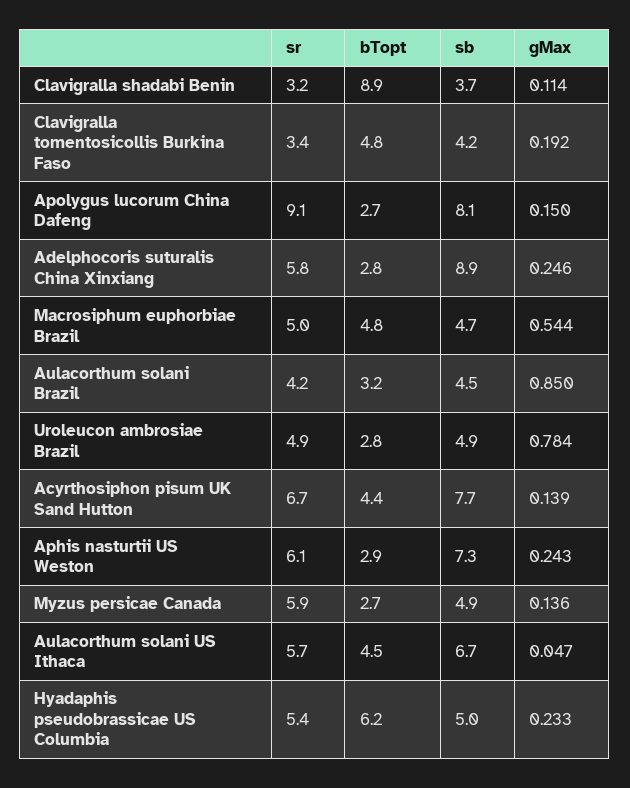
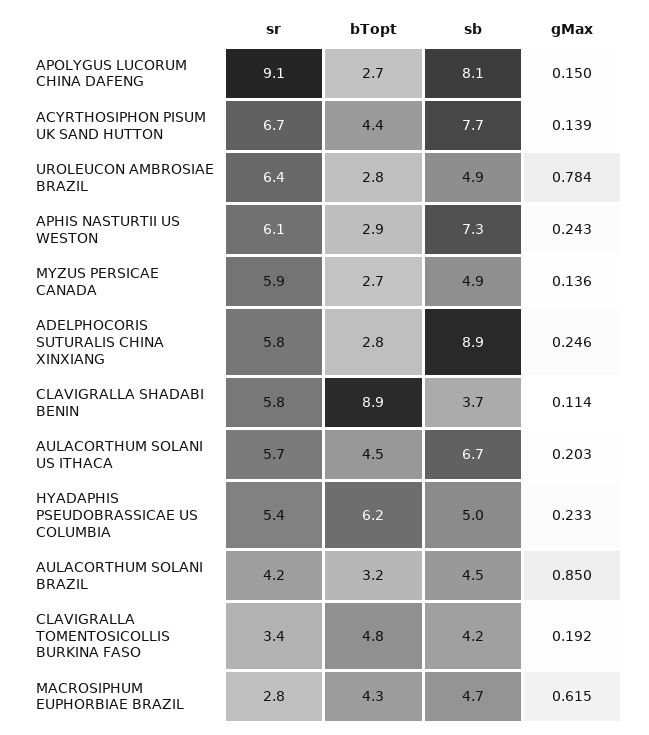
sr, Clavigralla shadabi Benin: 3.2 -> 5.8
sr, Macrosiphum euphorbiae Brazil: 5 -> 2.8
bTopt, Macrosiphum euphorbiae Brazil: 4.8 -> 4.3
gMax, Macrosiphum euphorbiae Brazil: 0.544 -> 0.615
sr, Uroleucon ambrosiae Brazil: 4.9 -> 6.4
gMax, Aulacorthum solani US Ithaca: 0.047 -> 0.203

